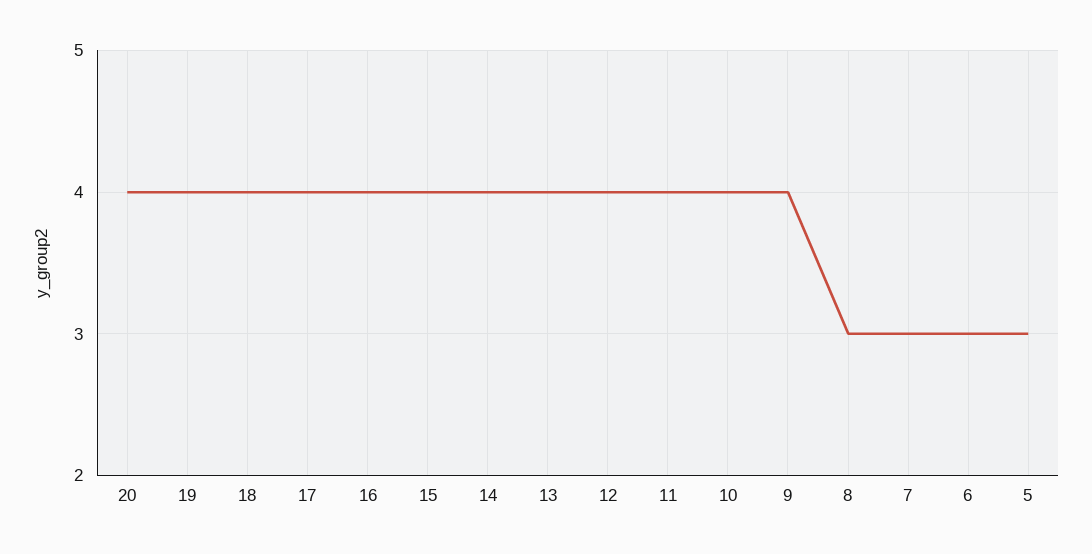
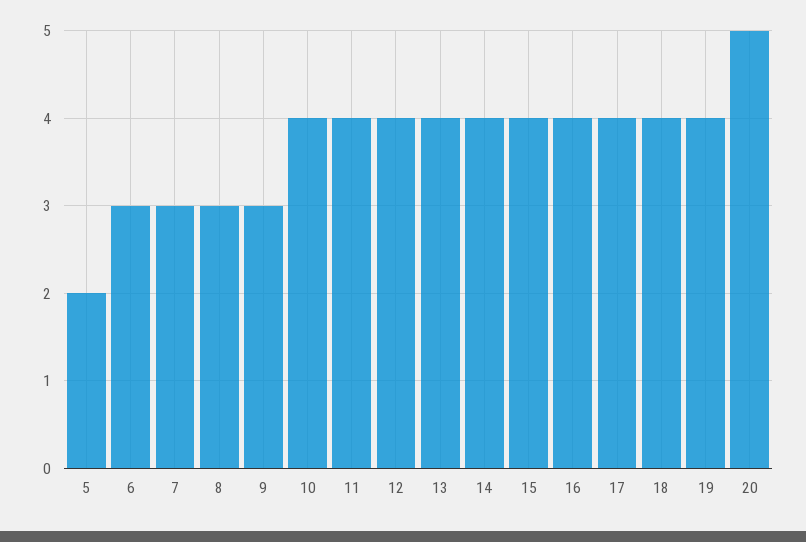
20: 4 -> 5
9: 4 -> 3
5: 3 -> 2

